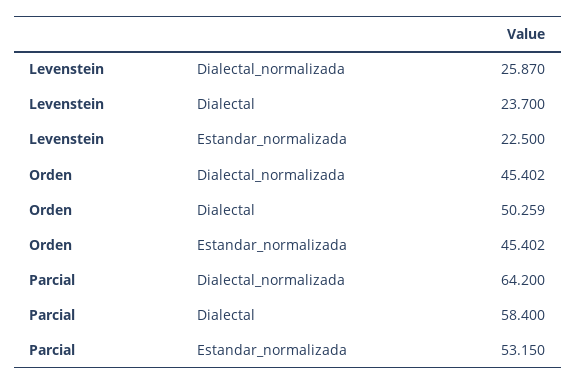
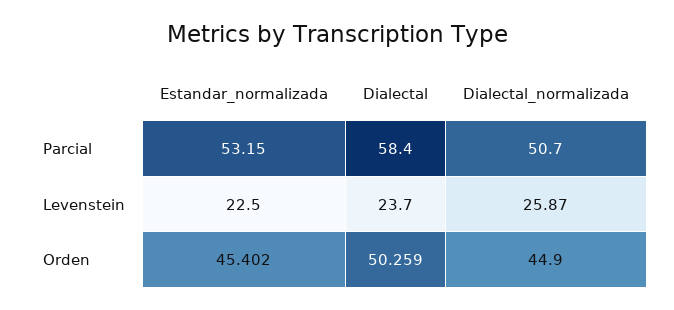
Orden, Dialectal_normalizada: 45.402 -> 44.9
Parcial, Dialectal_normalizada: 64.2 -> 50.7

